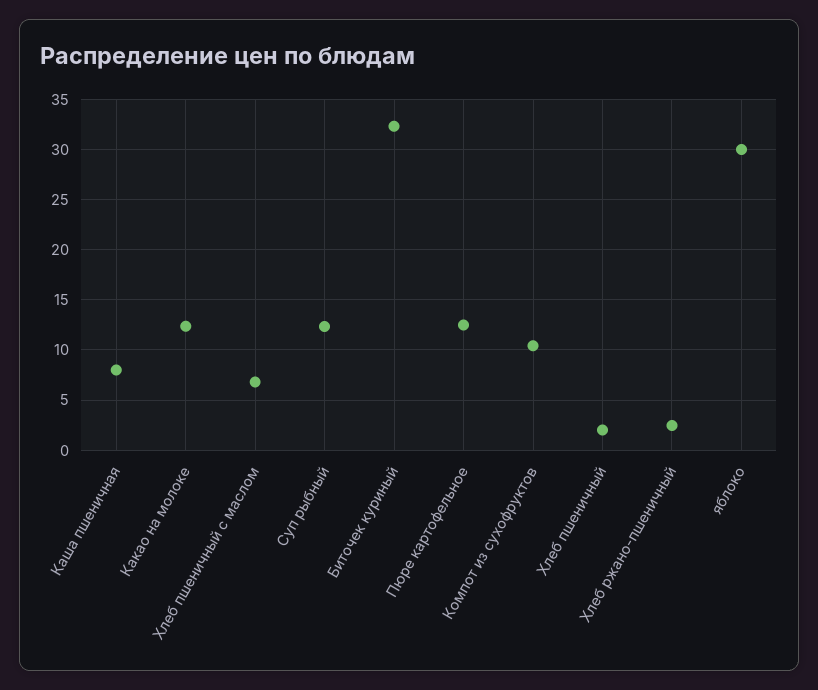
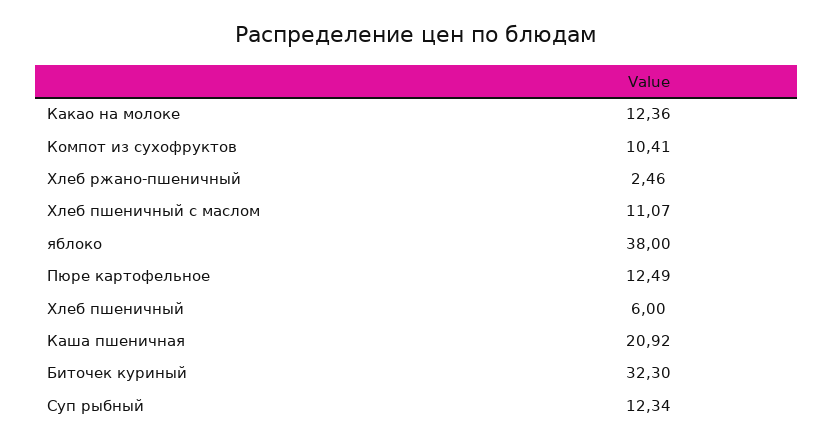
Каша пшеничная: 8 -> 20.92
Хлеб пшеничный с маслом: 7 -> 11.07
Хлеб пшеничный: 2 -> 6
яблоко: 30 -> 38

